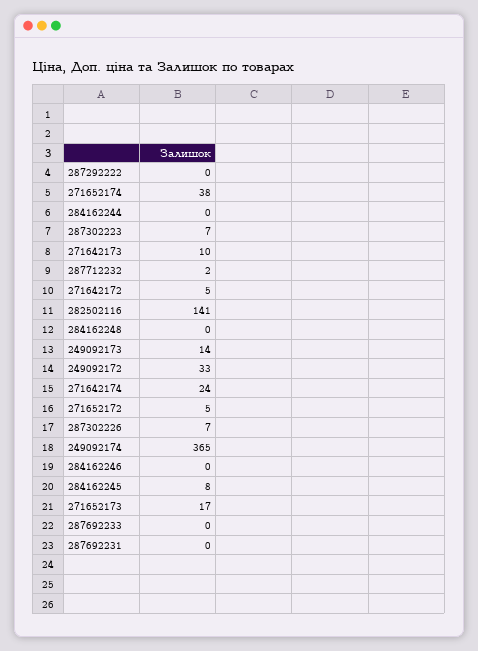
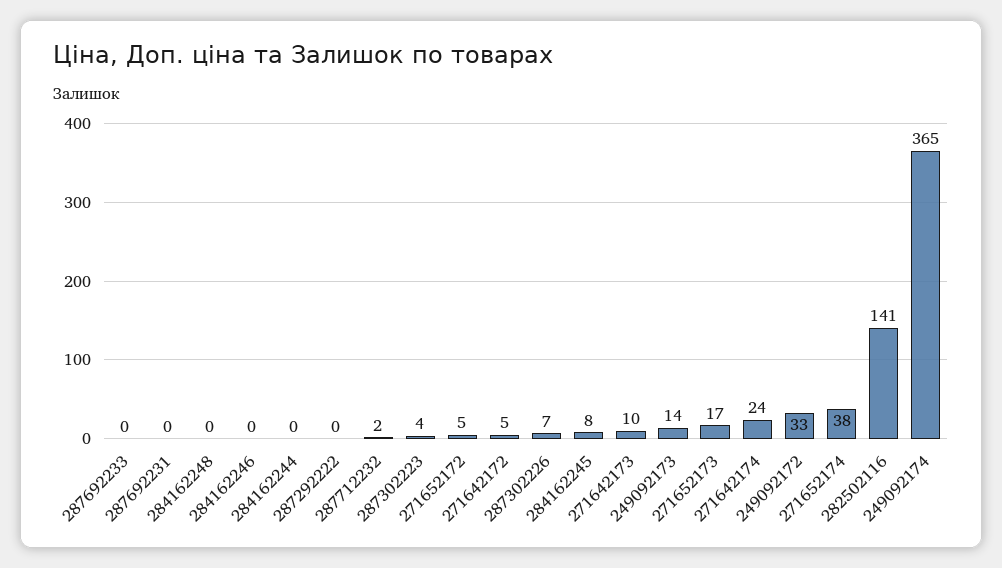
287302223: 7 -> 4

